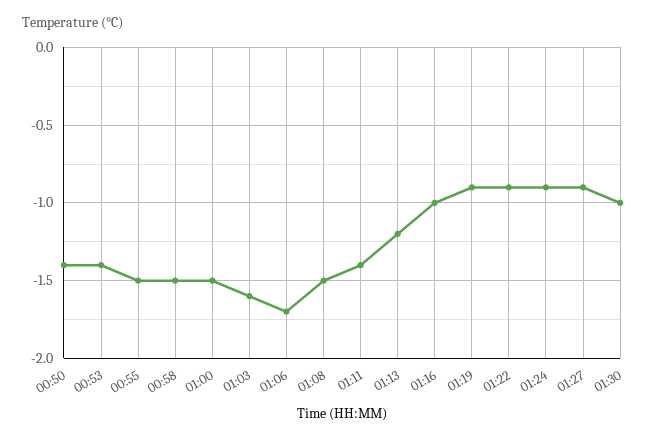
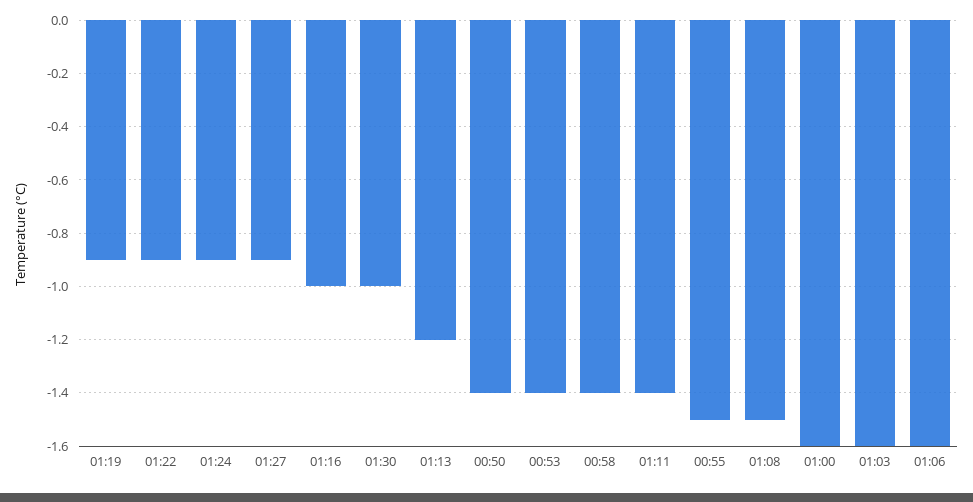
00:58: -1.5 -> -1.4
01:00: -1.5 -> -1.6
01:06: -1.7 -> -1.6

